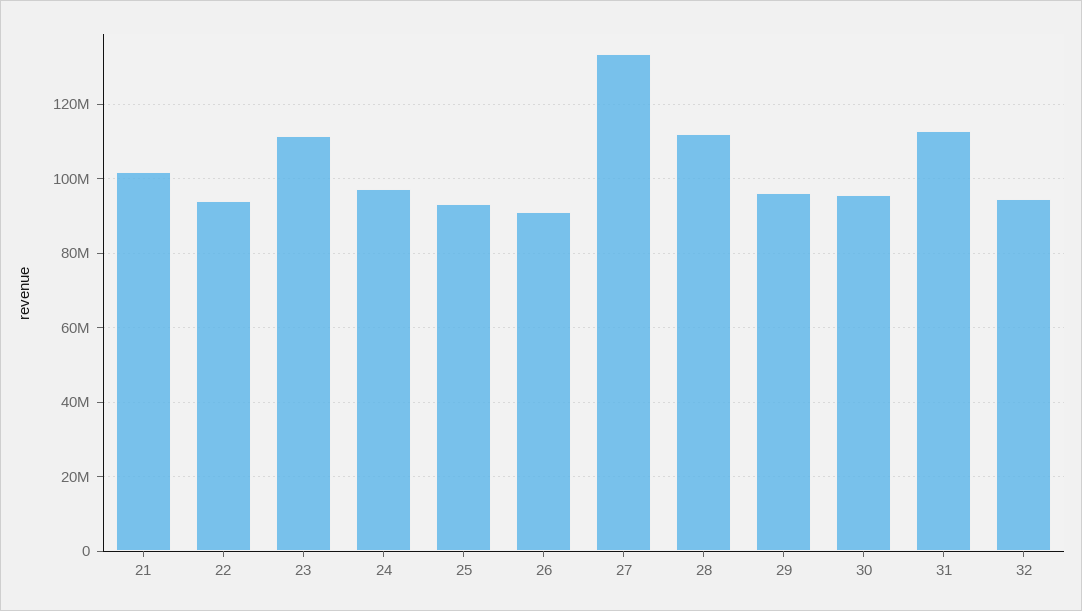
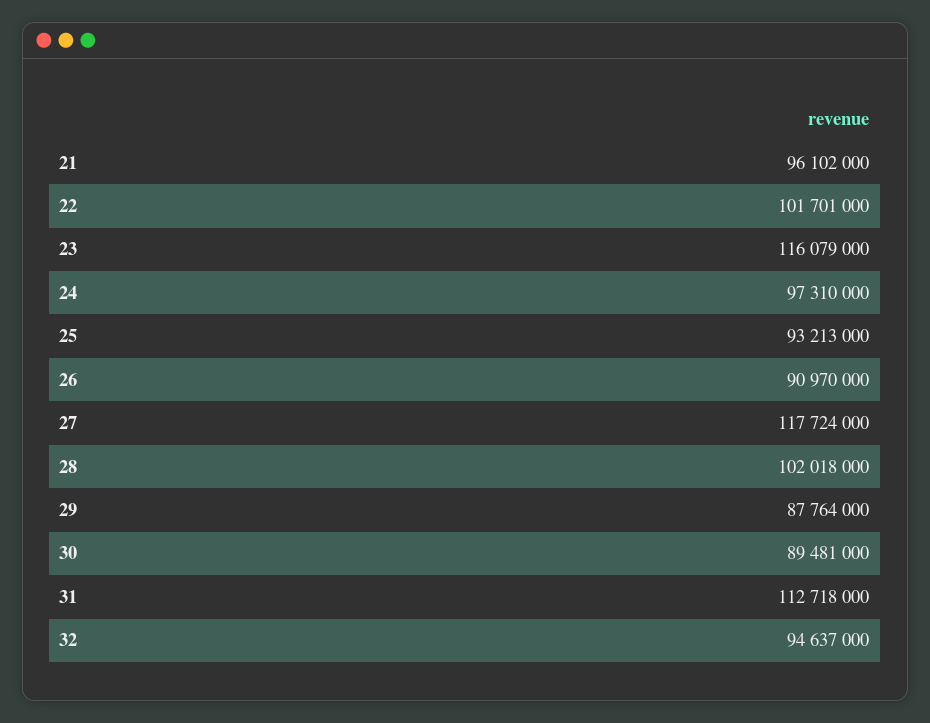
21: 102000000 -> 96102000
22: 94000000 -> 101701000
23: 112000000 -> 116079000
27: 134000000 -> 117724000
28: 112000000 -> 102018000
29: 96000000 -> 87764000
30: 96000000 -> 89481000

